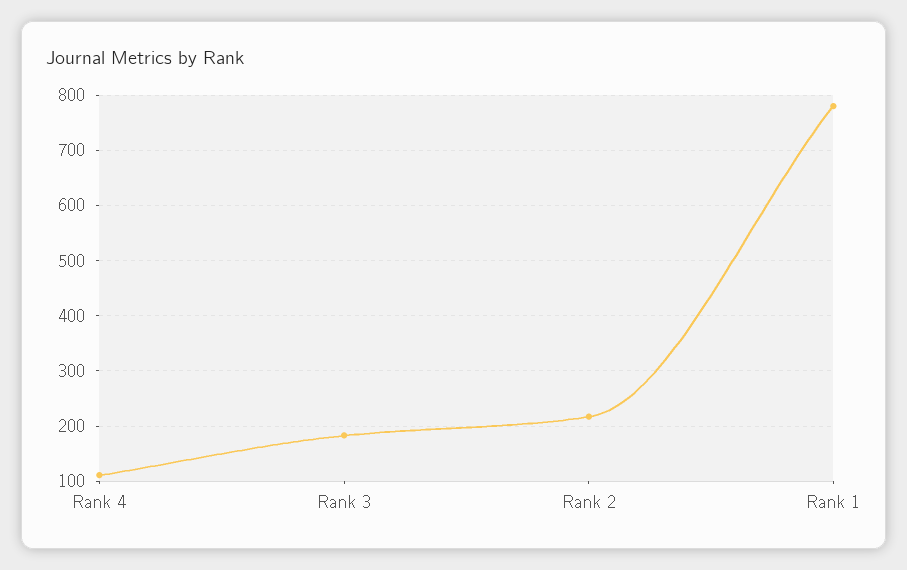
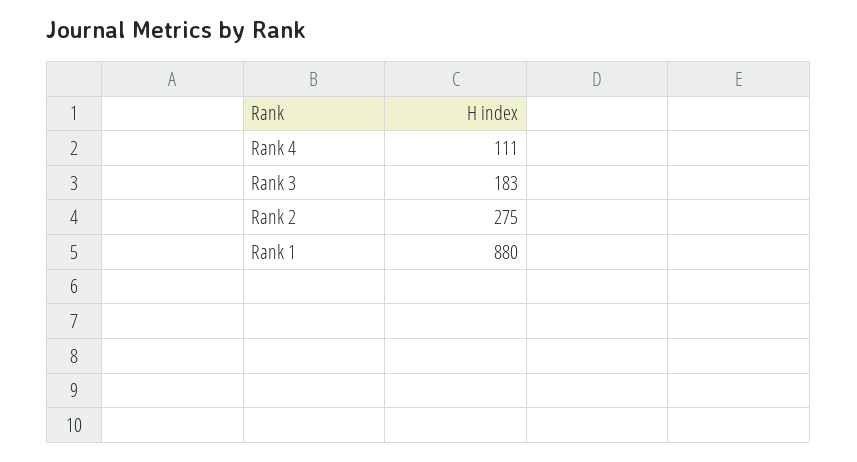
Rank 2: 220 -> 275
Rank 1: 780 -> 880

